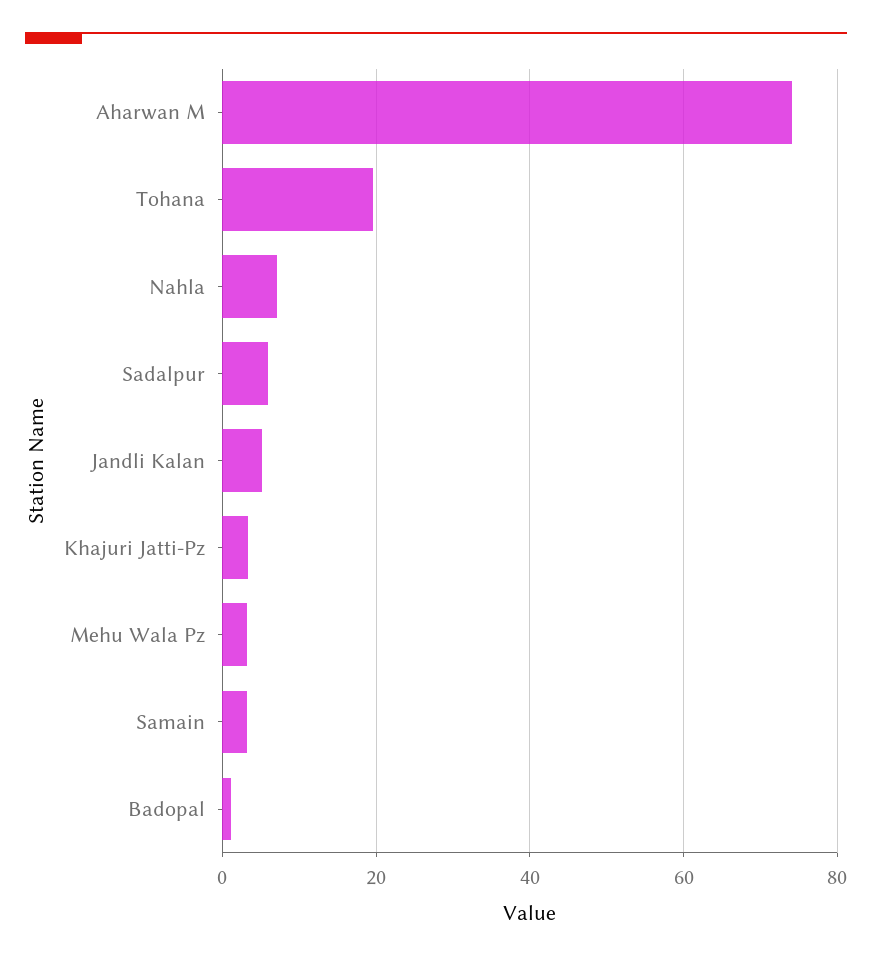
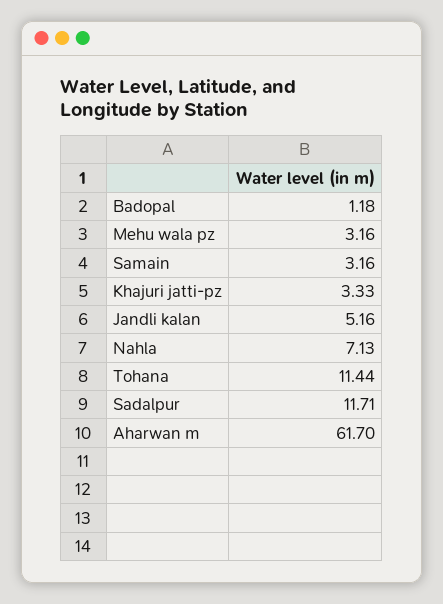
Aharwan M: 74 -> 61.7
Tohana: 20 -> 11.44
Sadalpur: 6 -> 11.71

